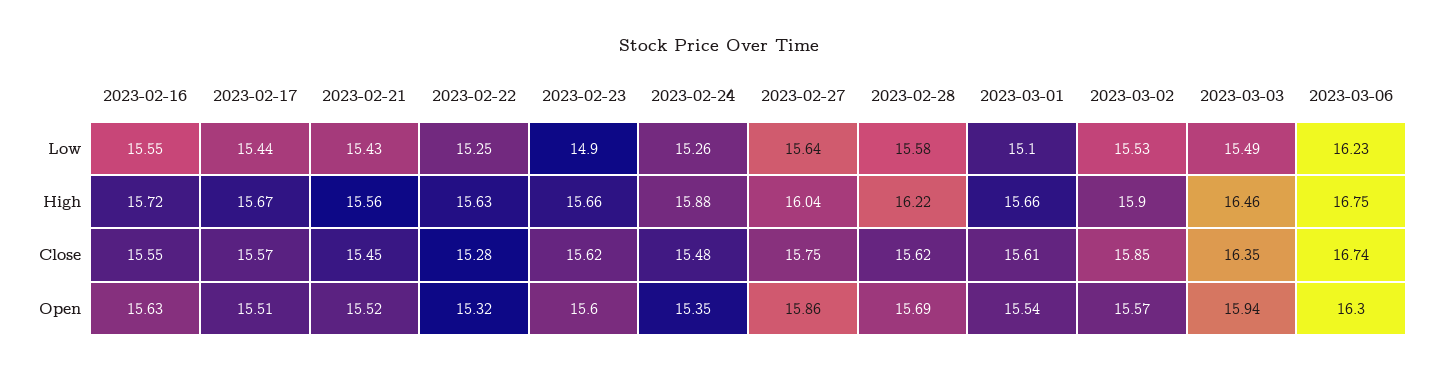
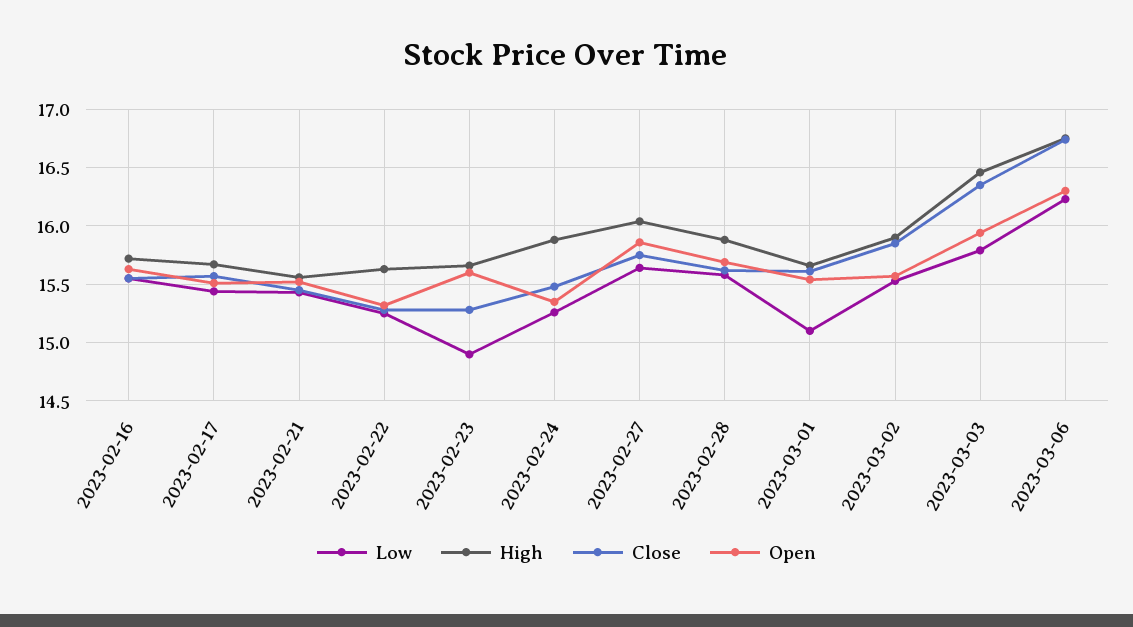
Low, 2023-03-03: 15.49 -> 15.8
High, 2023-02-28: 16.22 -> 15.9
Close, 2023-02-23: 15.62 -> 15.3

